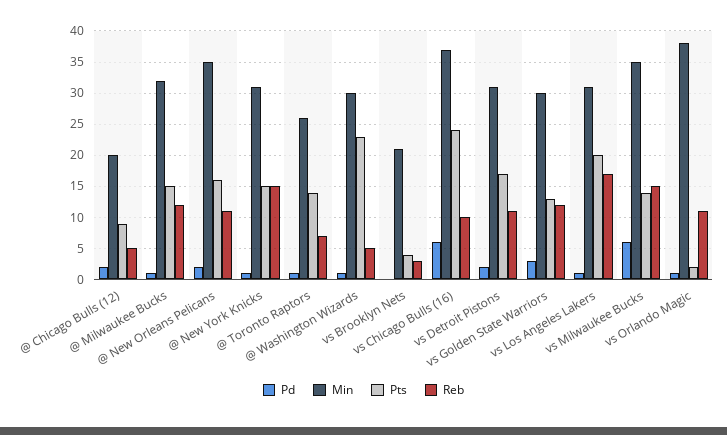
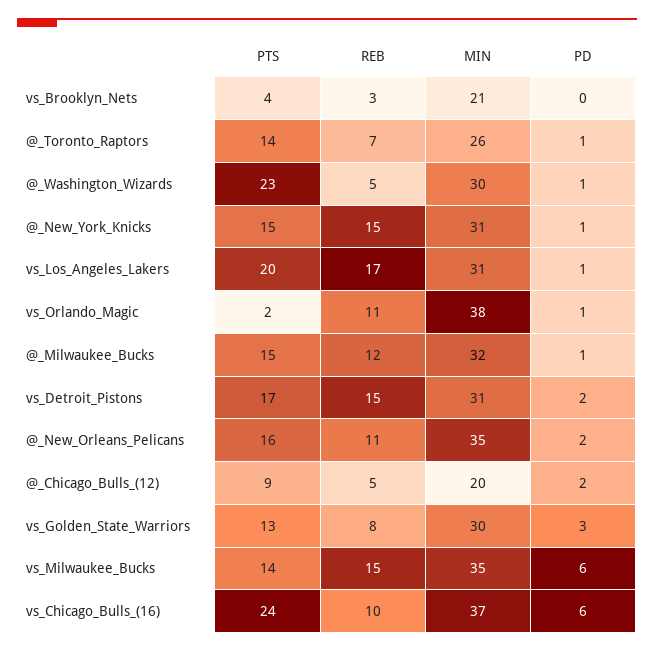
Reb, vs Detroit Pistons: 11 -> 15
Reb, vs Golden State Warriors: 12 -> 8

